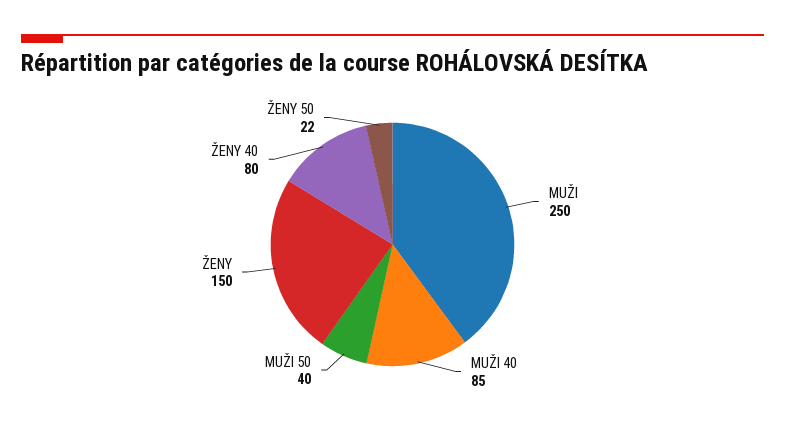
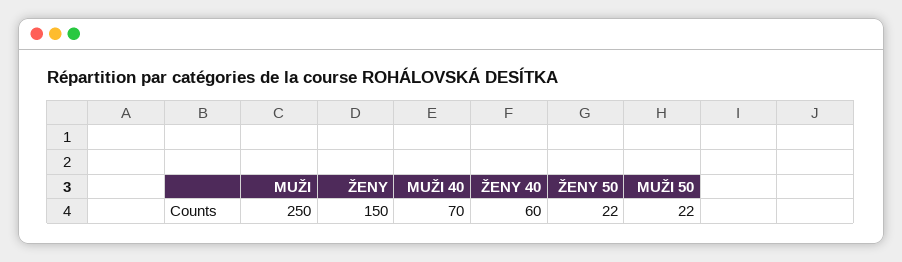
MUŽI 40: 85 -> 70
MUŽI 50: 40 -> 22
ŽENY 40: 80 -> 60

